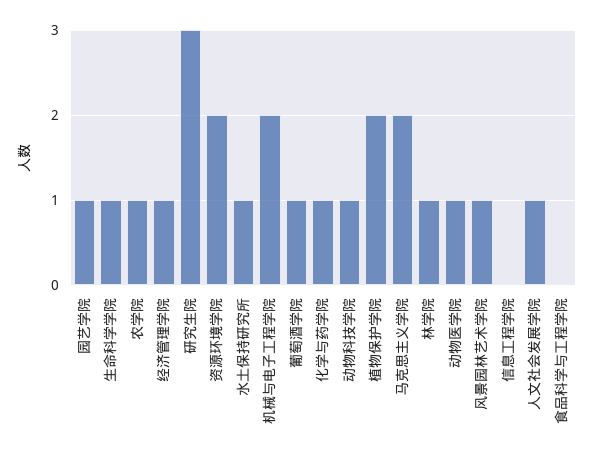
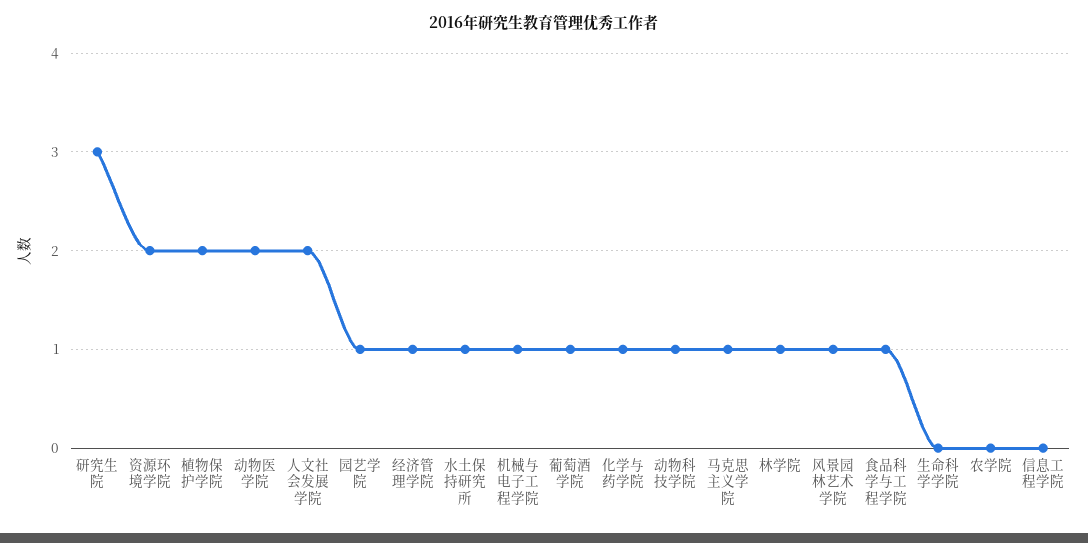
生命科学学院: 1 -> 0
农学院: 1 -> 0
机械与电子工程学院: 2 -> 1
马克思主义学院: 2 -> 1
动物医学院: 1 -> 2
人文社会发展学院: 1 -> 2
食品科学与工程学院: 0 -> 1

